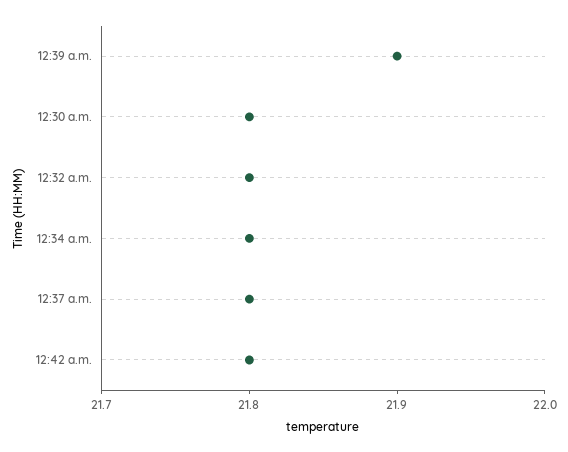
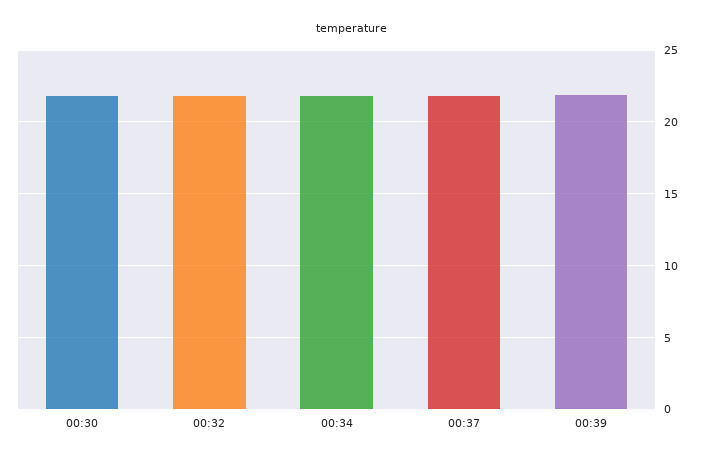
12:42 a.m.: 21.8 -> none

